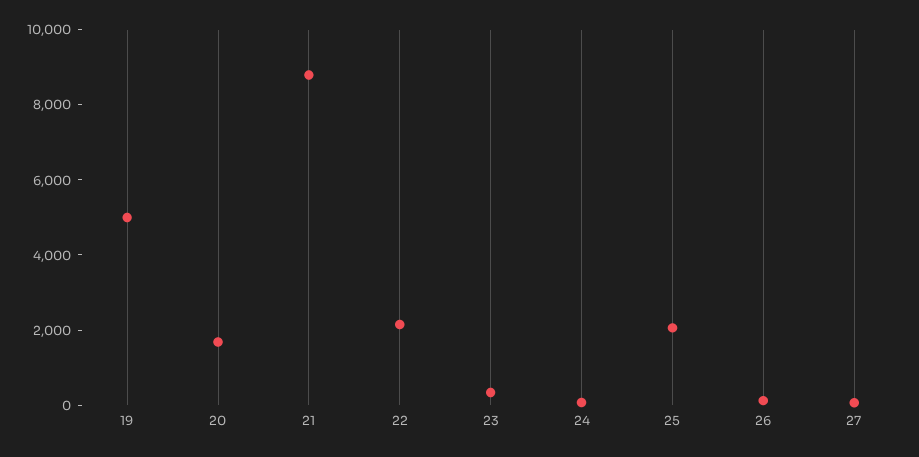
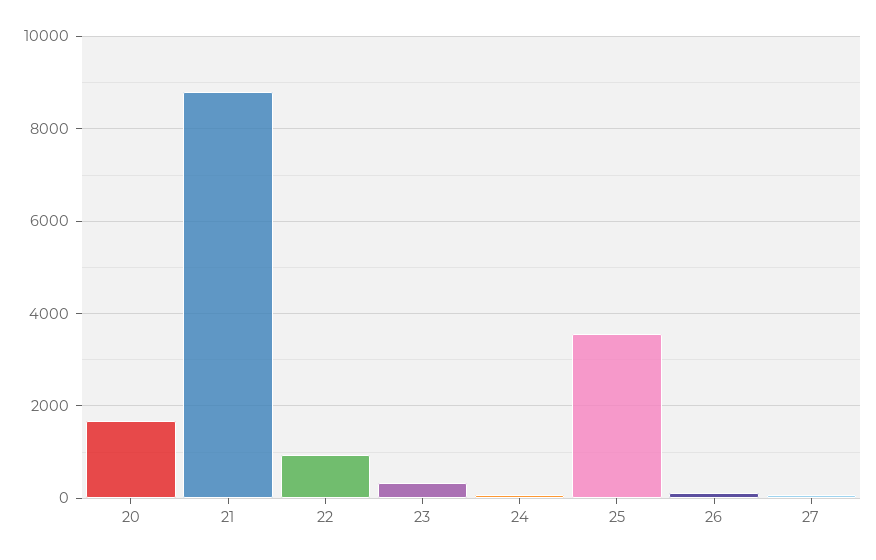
19: 5000 -> none
22: 2000 -> 1000
25: 2000 -> 3600

